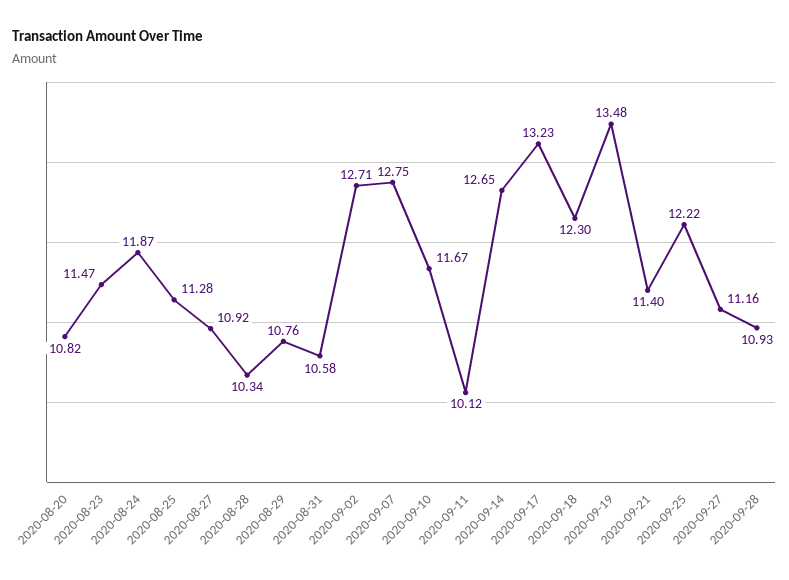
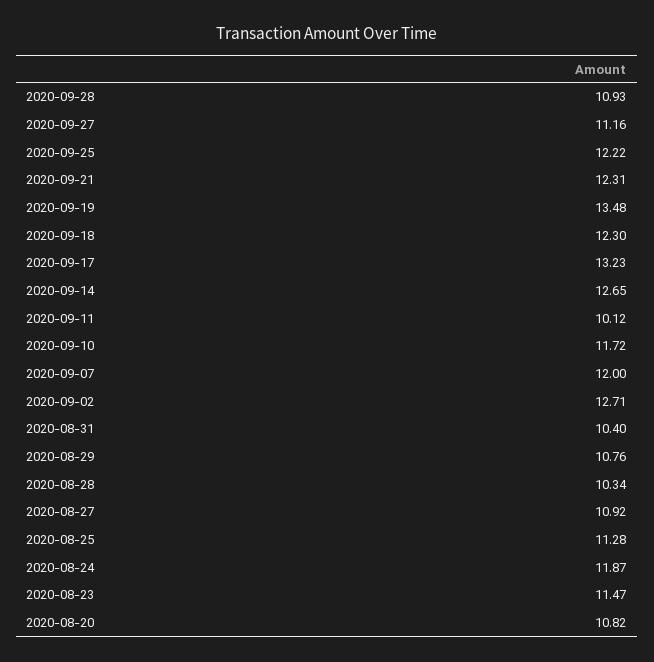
2020-08-31: 10.58 -> 10.4
2020-09-07: 12.75 -> 12
2020-09-10: 11.67 -> 11.72
2020-09-21: 11.4 -> 12.31

